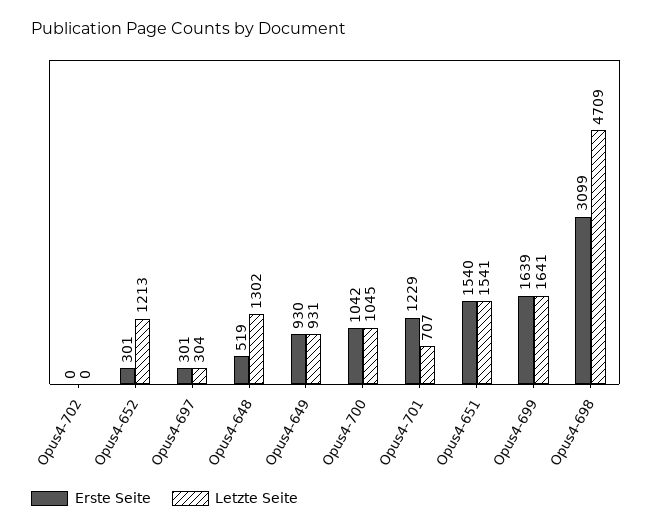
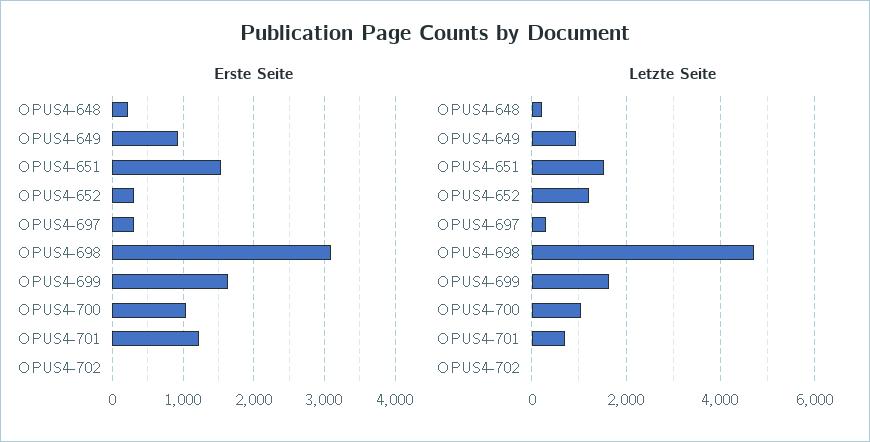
Erste Seite, Opus4-648: 519 -> 200
Letzte Seite, Opus4-648: 1302 -> 200

